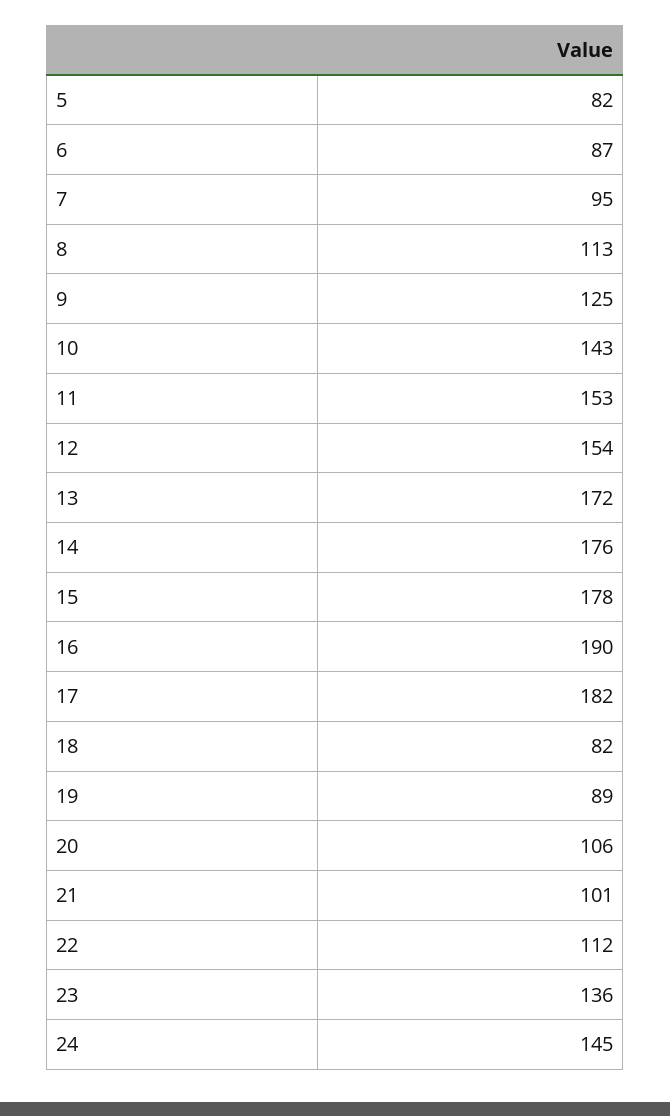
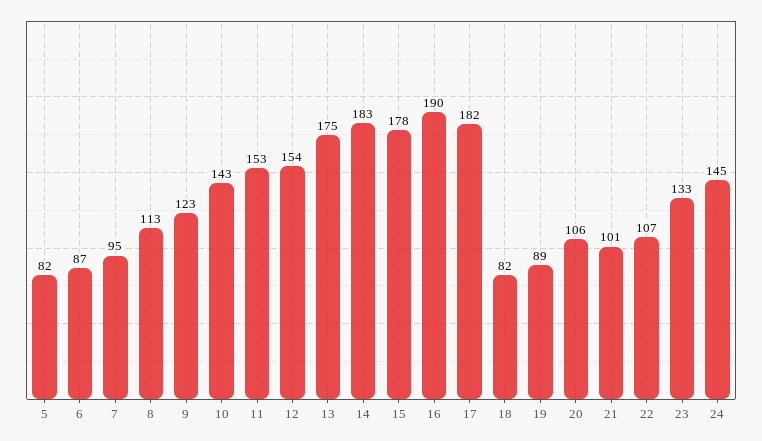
9: 125 -> 123
13: 172 -> 175
14: 176 -> 183
22: 112 -> 107
23: 136 -> 133

